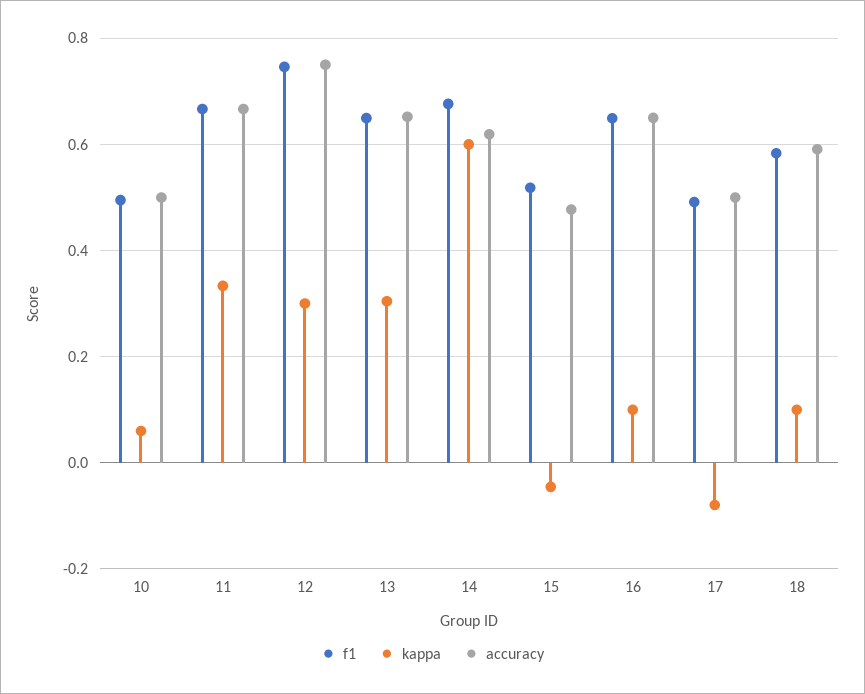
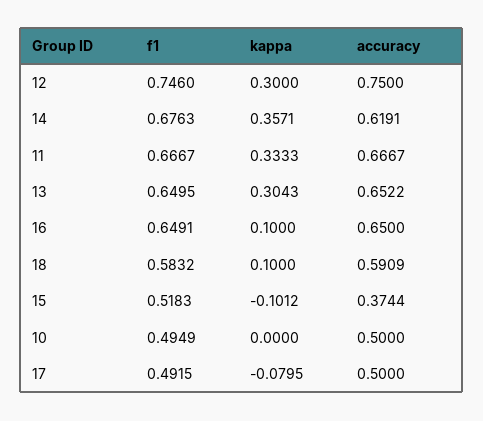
kappa, 10: 0.06 -> 0
kappa, 14: 0.6 -> 0.3571
kappa, 15: -0.04 -> -0.1012
accuracy, 15: 0.48 -> 0.3744

